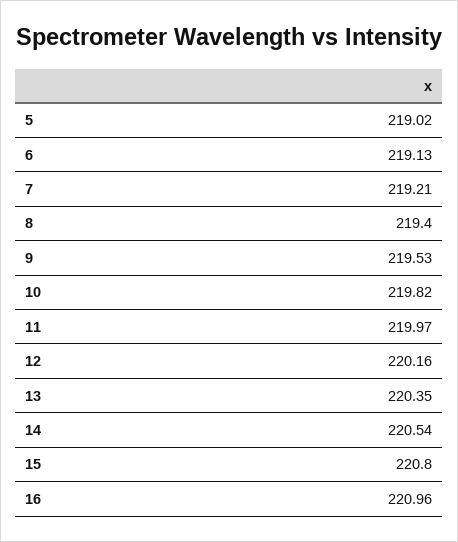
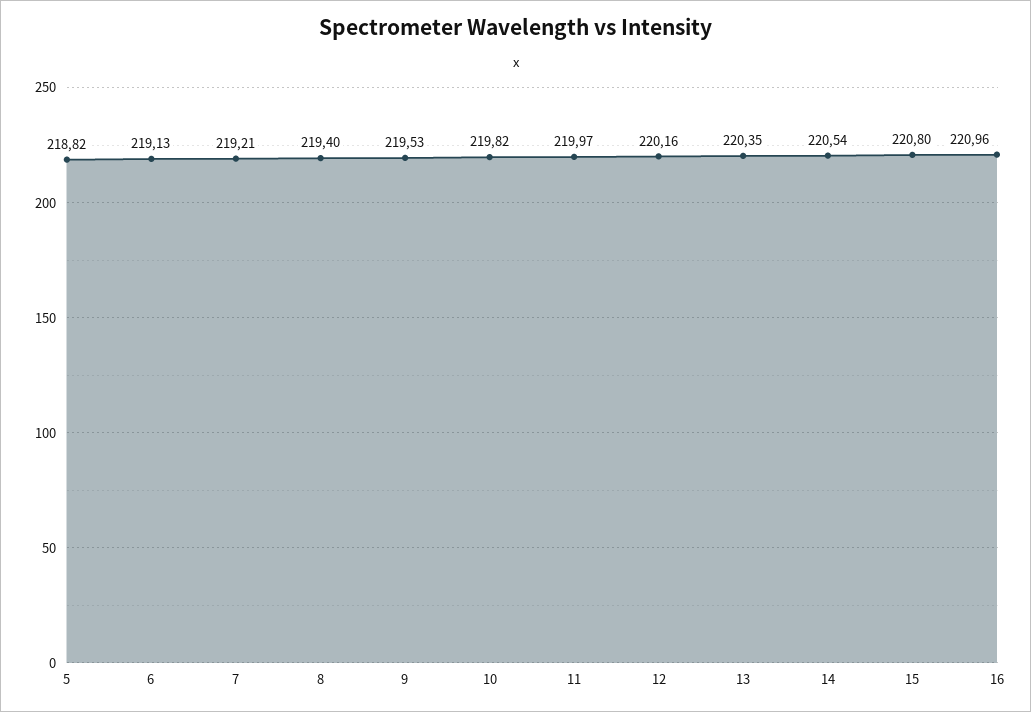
5: 219.02 -> 218.82

